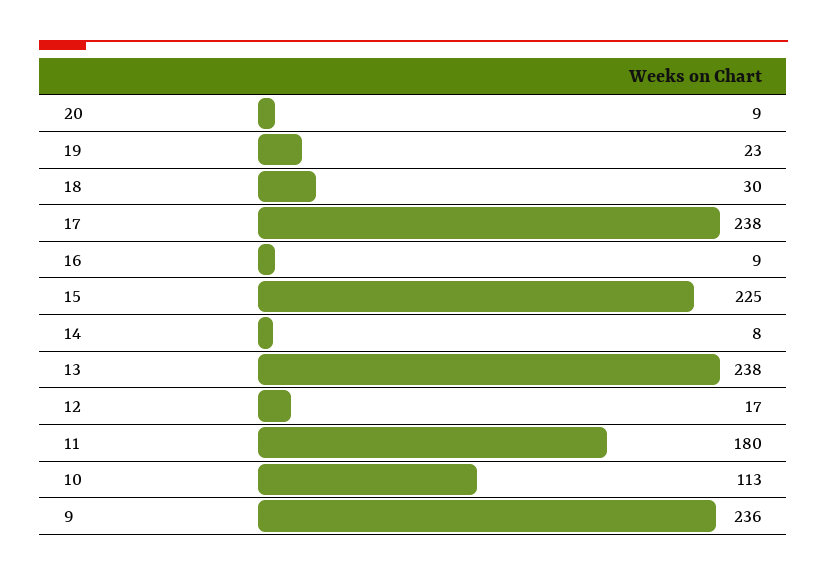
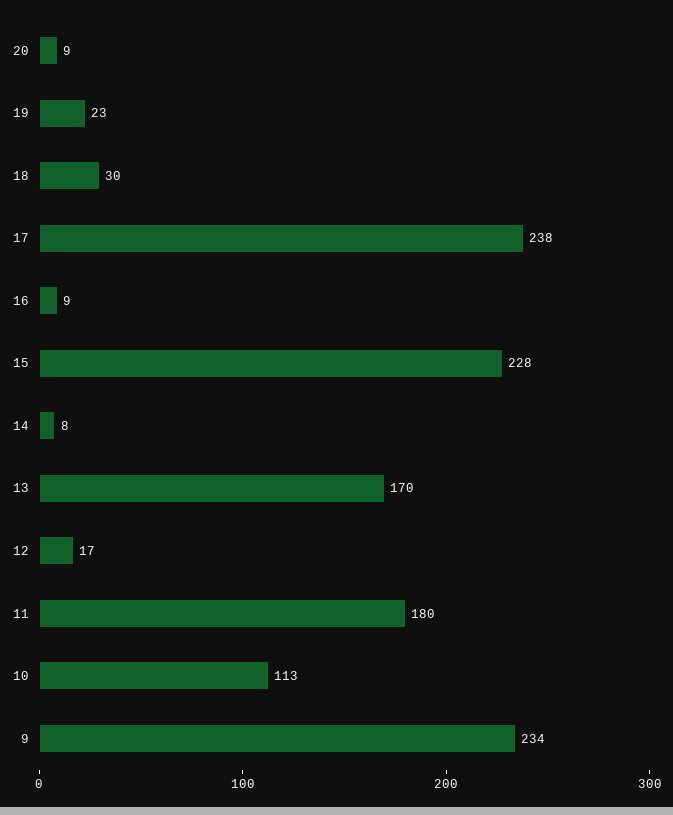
15: 225 -> 228
13: 238 -> 170
9: 236 -> 234

